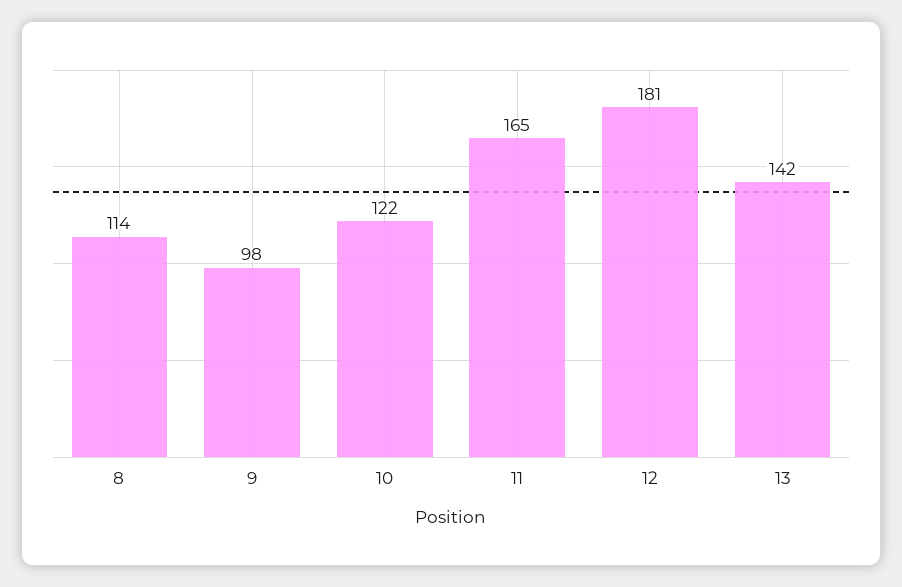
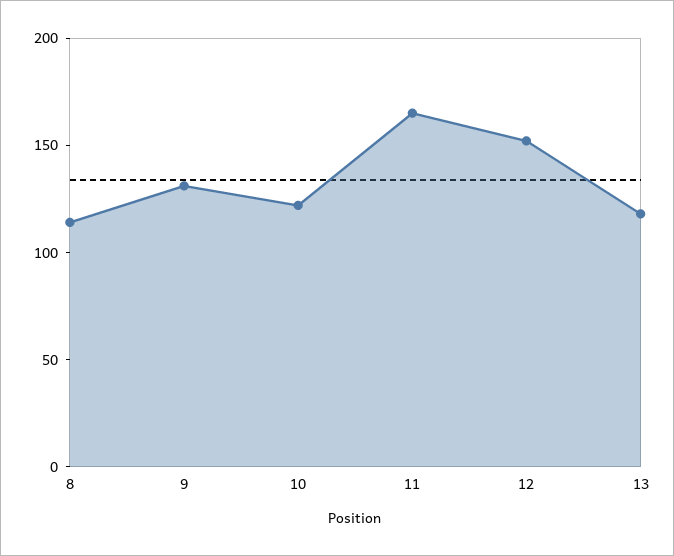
9: 98 -> 130
12: 181 -> 150
13: 142 -> 120

